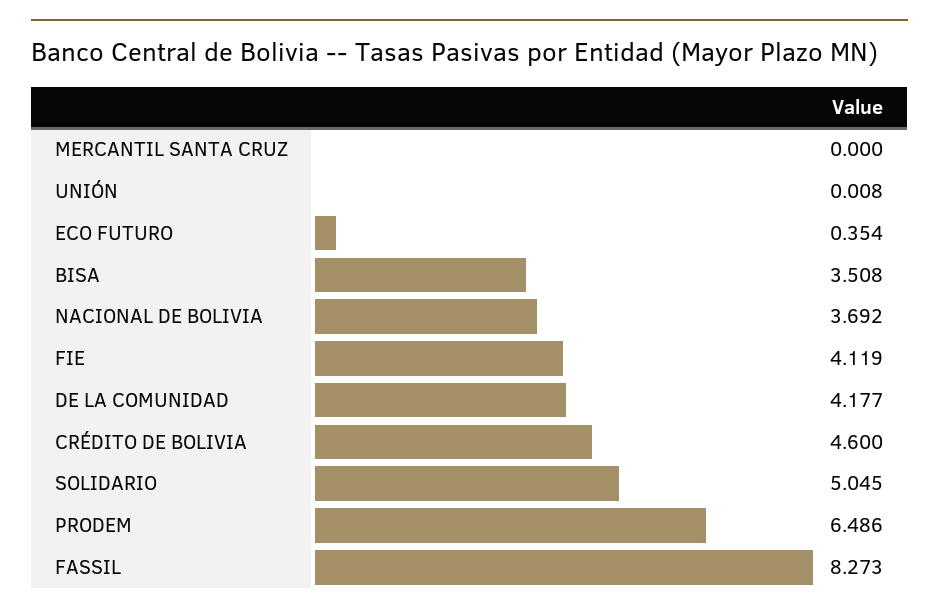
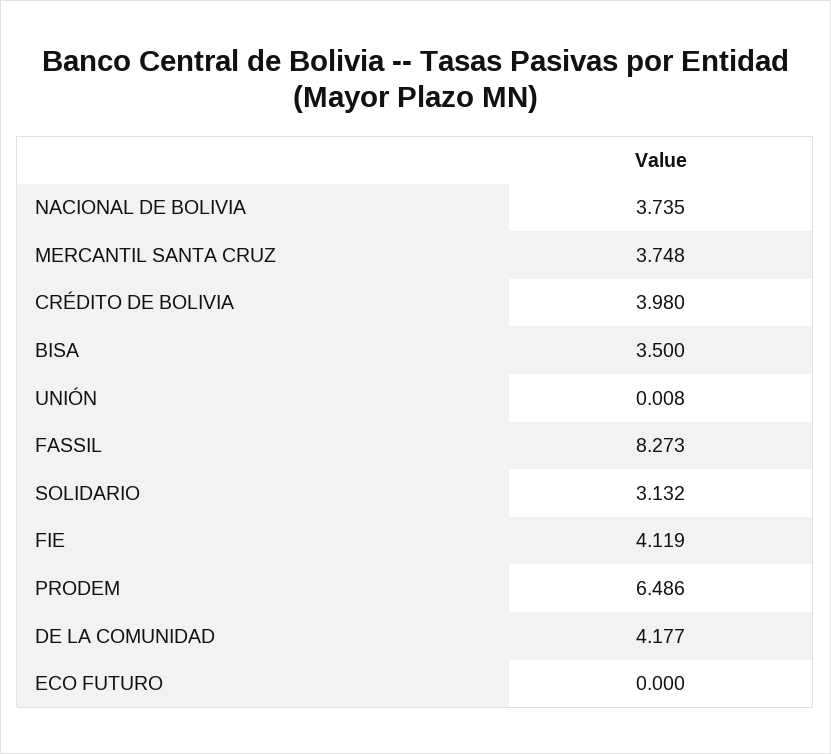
MERCANTIL SANTA CRUZ: 0 -> 3.748
ECO FUTURO: 0.354 -> 0
BISA: 3.508 -> 3.5
NACIONAL DE BOLIVIA: 3.692 -> 3.735
CRÉDITO DE BOLIVIA: 4.6 -> 3.98
SOLIDARIO: 5.045 -> 3.132

